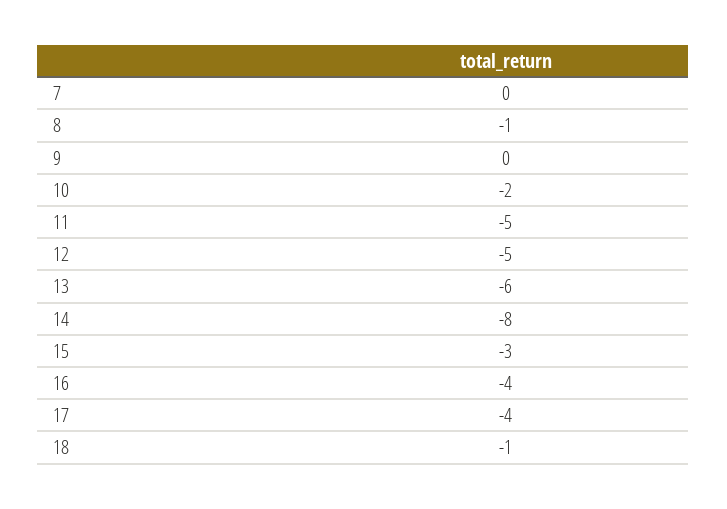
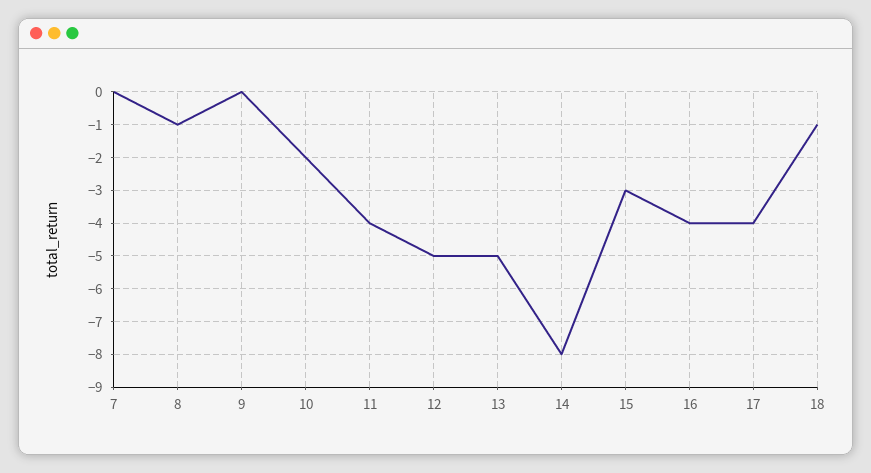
11: -5 -> -4
13: -6 -> -5

